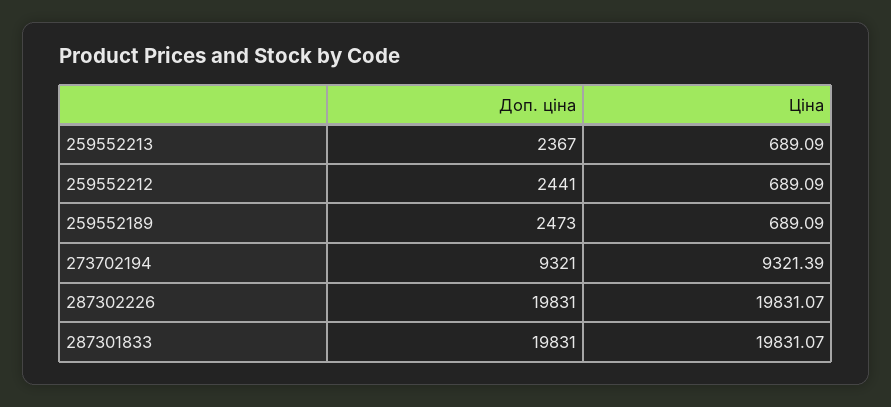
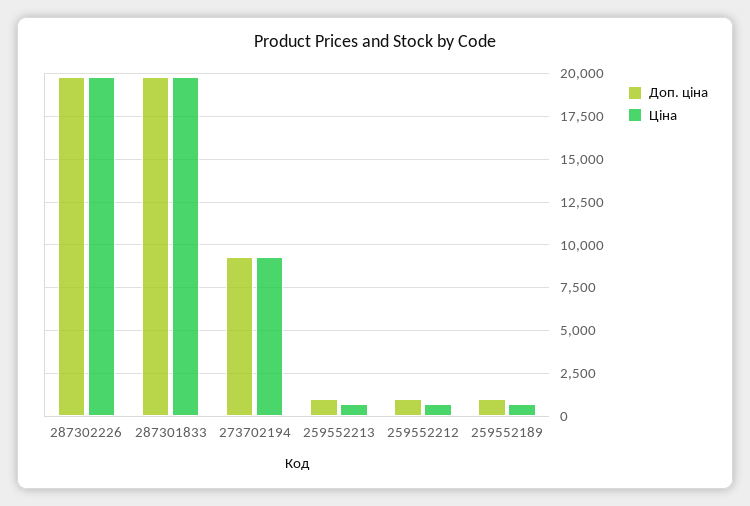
Доп. ціна, 259552213: 2367 -> 1000
Доп. ціна, 259552212: 2441 -> 1000
Доп. ціна, 259552189: 2473 -> 1000

